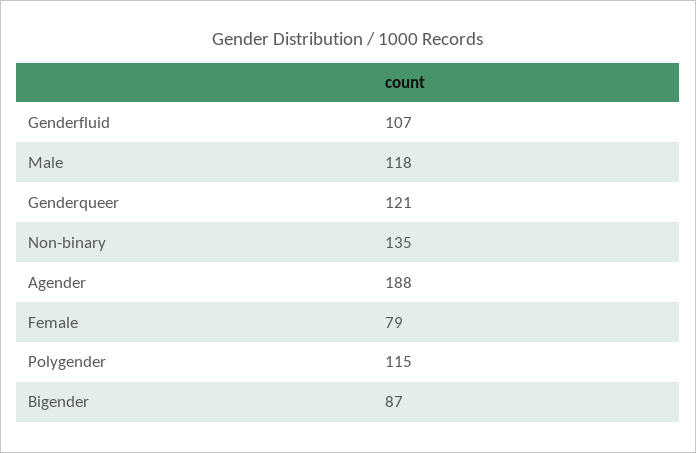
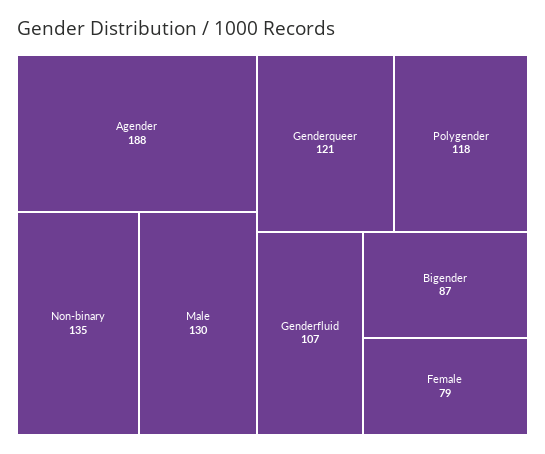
Male: 118 -> 130
Polygender: 115 -> 118

